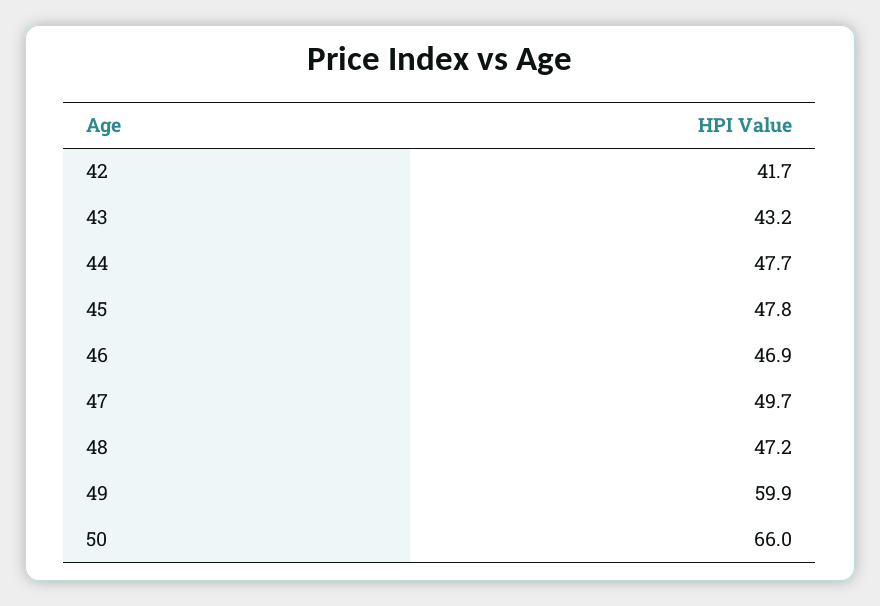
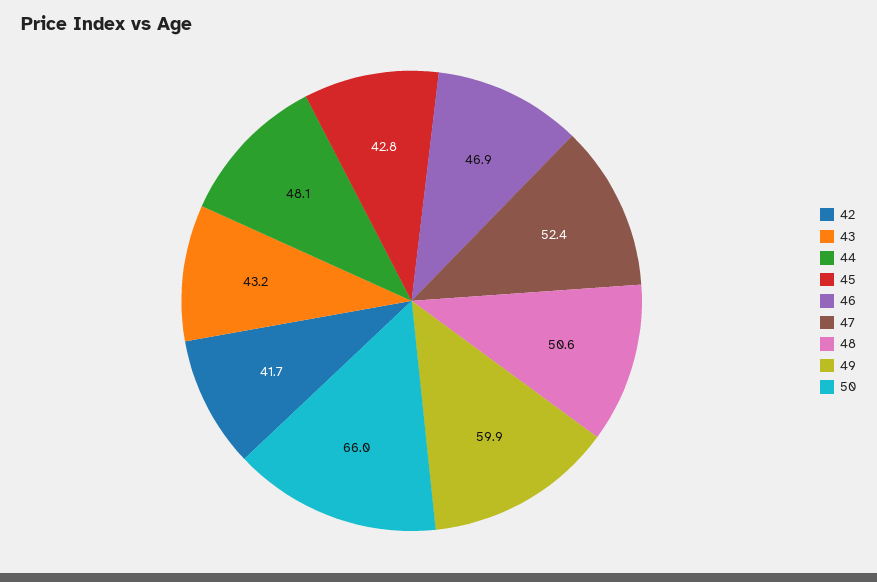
44: 47.7 -> 48.1
45: 47.8 -> 42.8
47: 49.7 -> 52.4
48: 47.2 -> 50.6

